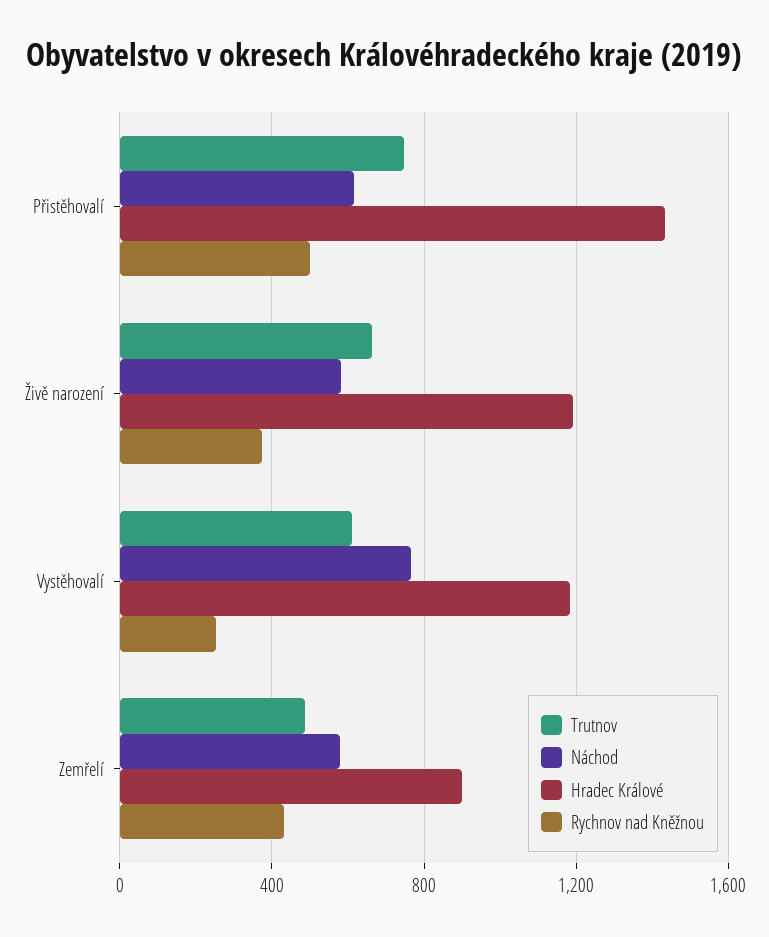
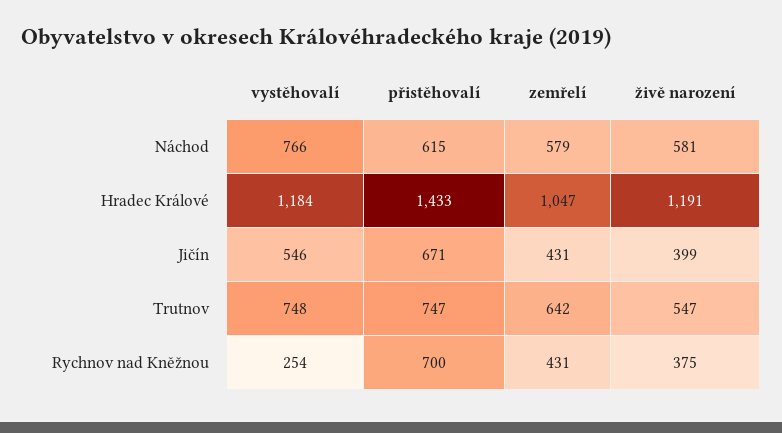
Rychnov nad Kněžnou, Přistěhovalí: 500 -> 700
Trutnov, Živě narození: 650 -> 547
Trutnov, Vystěhovalí: 600 -> 748
Trutnov, Zemřelí: 500 -> 642
Hradec Králové, Zemřelí: 900 -> 1047
Jičín, Vystěhovalí: none -> 546
Jičín, Přistěhovalí: none -> 671
Jičín, Zemřelí: none -> 431
Jičín, Živě narození: none -> 399

